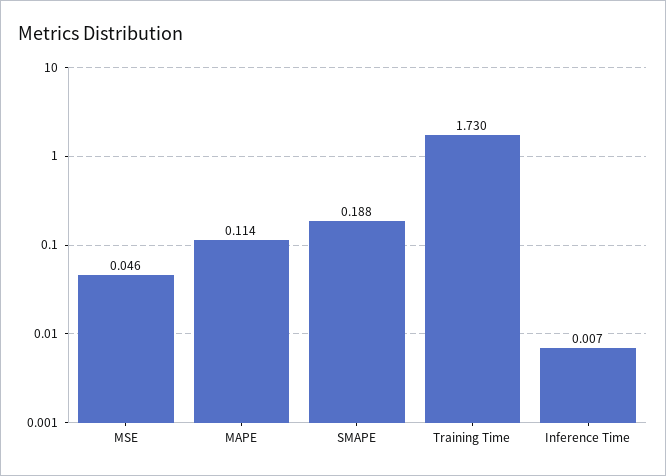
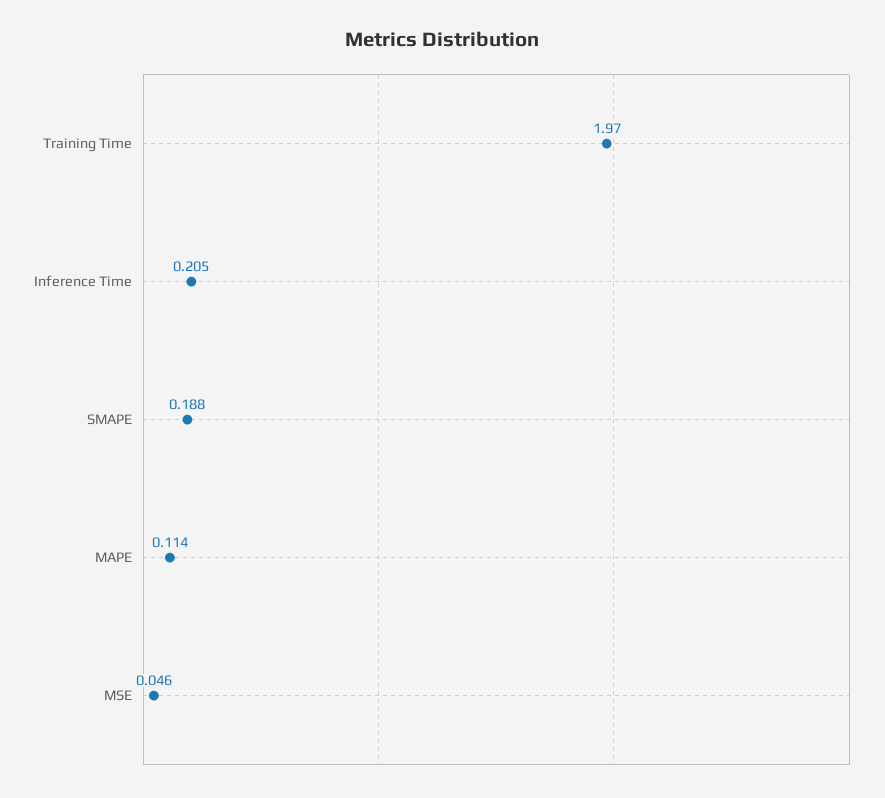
Training Time: 1.73 -> 1.97
Inference Time: 0.007 -> 0.205

